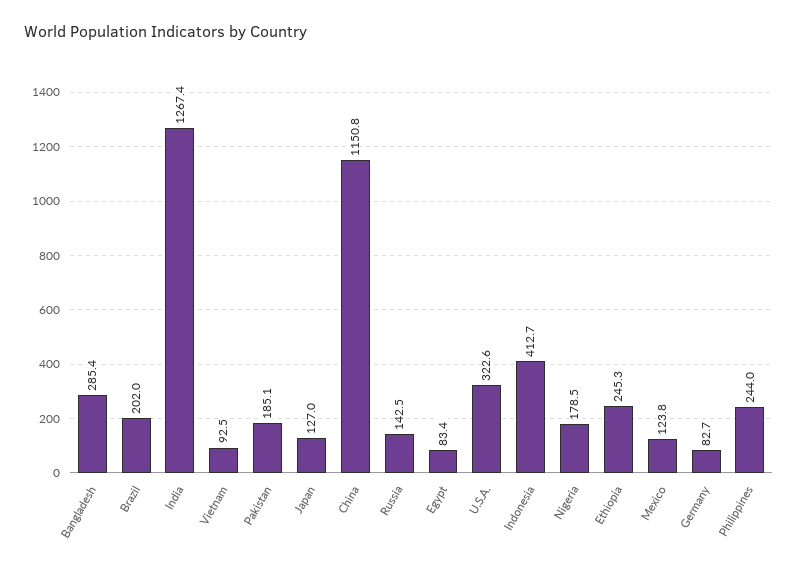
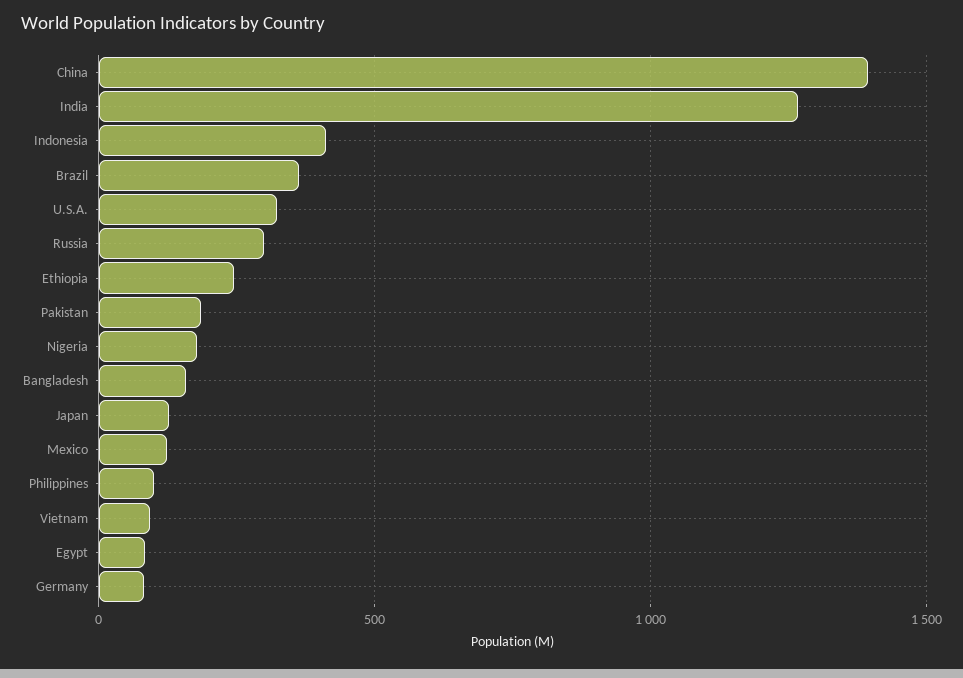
Bangladesh: 285.4 -> 150
Brazil: 202 -> 350
China: 1150.8 -> 1400
Russia: 142.5 -> 300
Philippines: 244 -> 100

